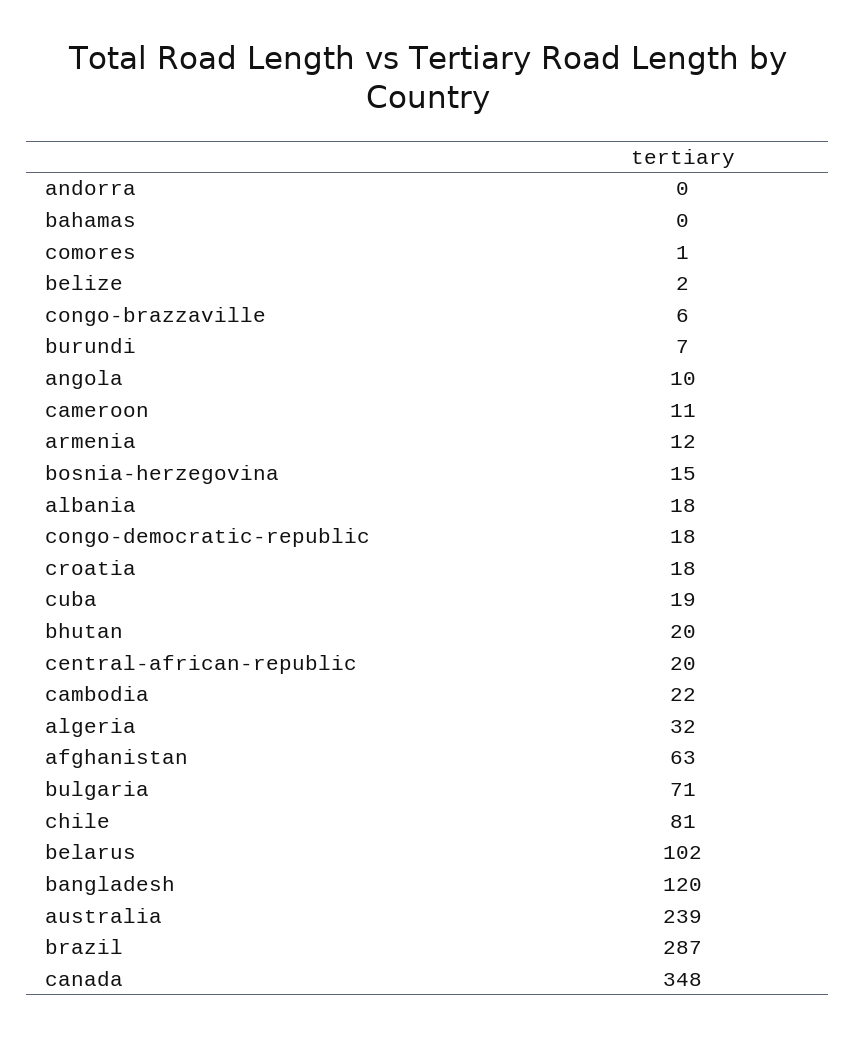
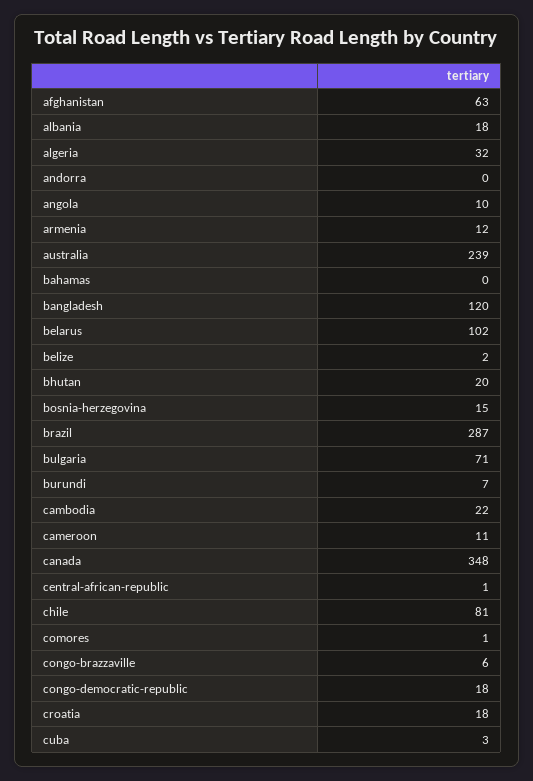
cuba: 19 -> 3
central-african-republic: 20 -> 1

